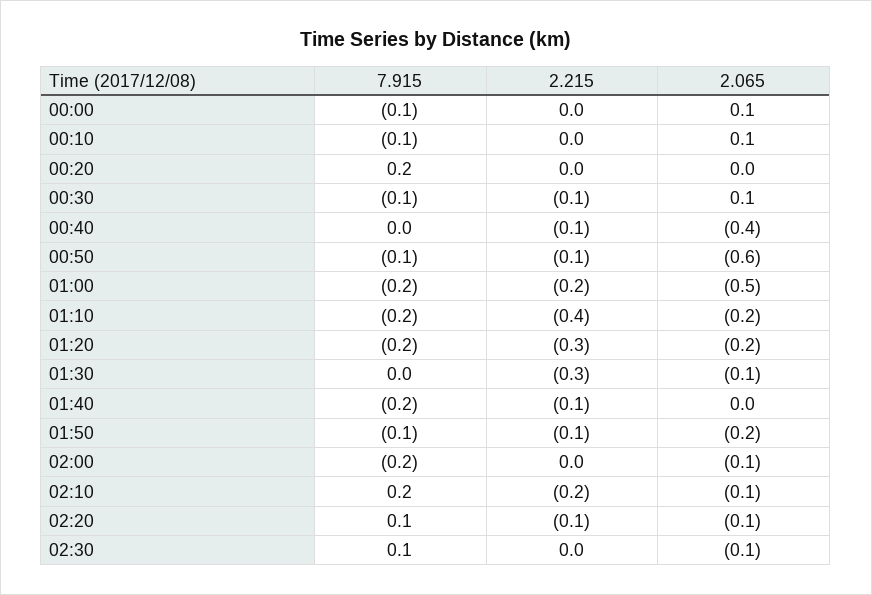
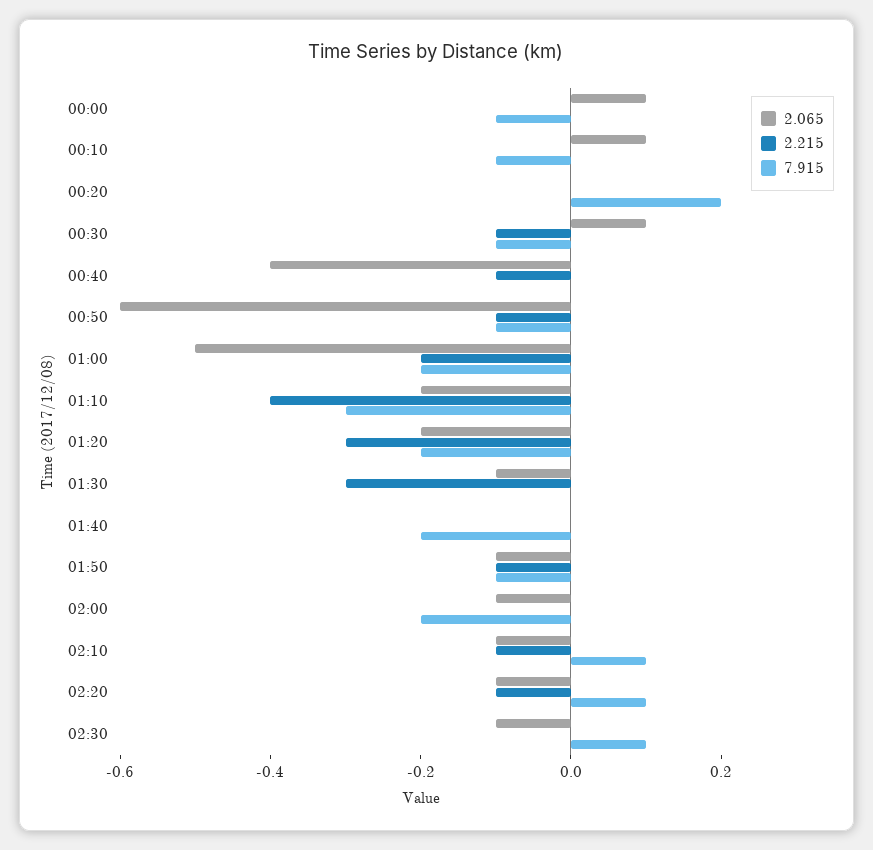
7.915, 01:10: -0.2 -> -0.3
2.215, 01:40: -0.1 -> 0
2.065, 01:50: -0.2 -> -0.1
7.915, 02:10: 0.2 -> 0.1
2.215, 02:10: -0.2 -> -0.1

